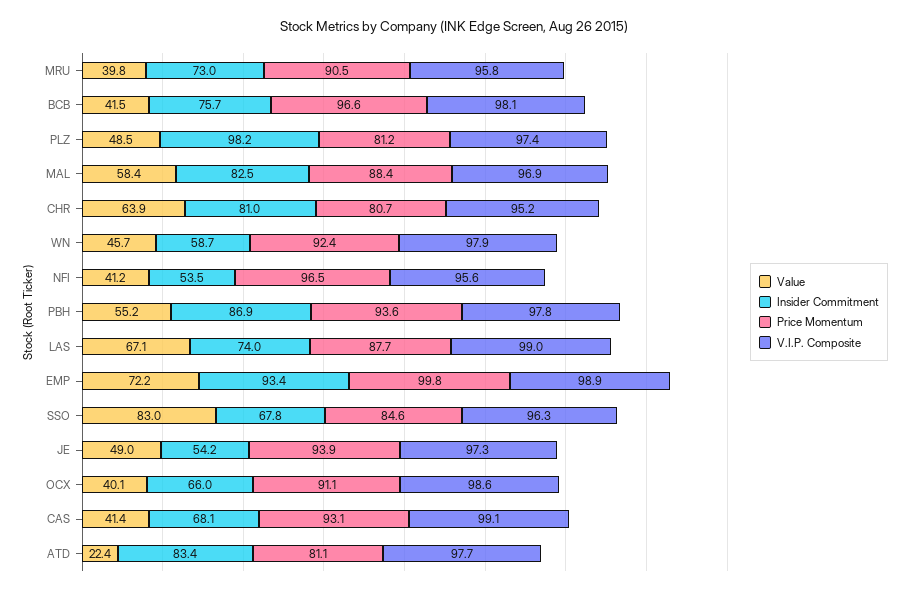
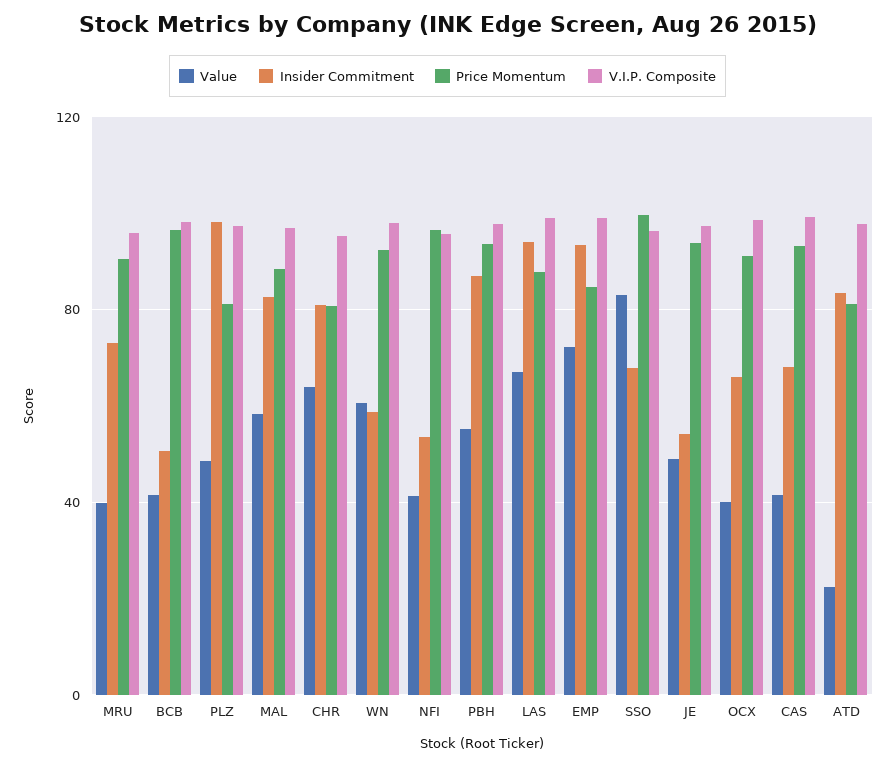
Insider Commitment, BCB: 75.7 -> 50
Value, WN: 45.7 -> 60
Insider Commitment, LAS: 74 -> 95
Price Momentum, EMP: 99.8 -> 85
Price Momentum, SSO: 84.6 -> 100

